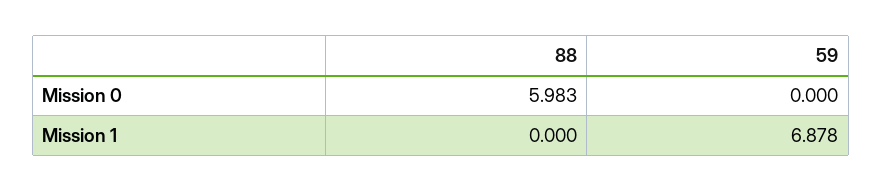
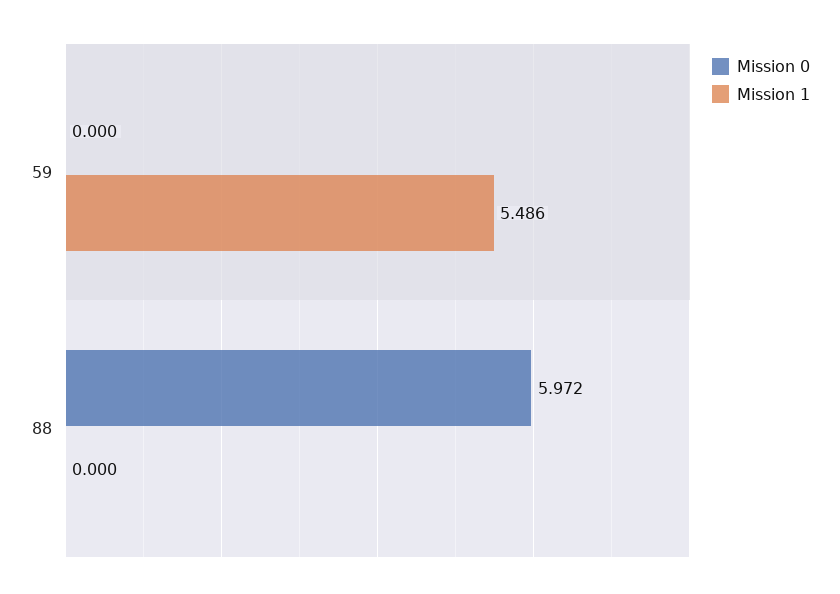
Mission 0, 88: 5.983 -> 5.972
Mission 1, 59: 6.878 -> 5.486

